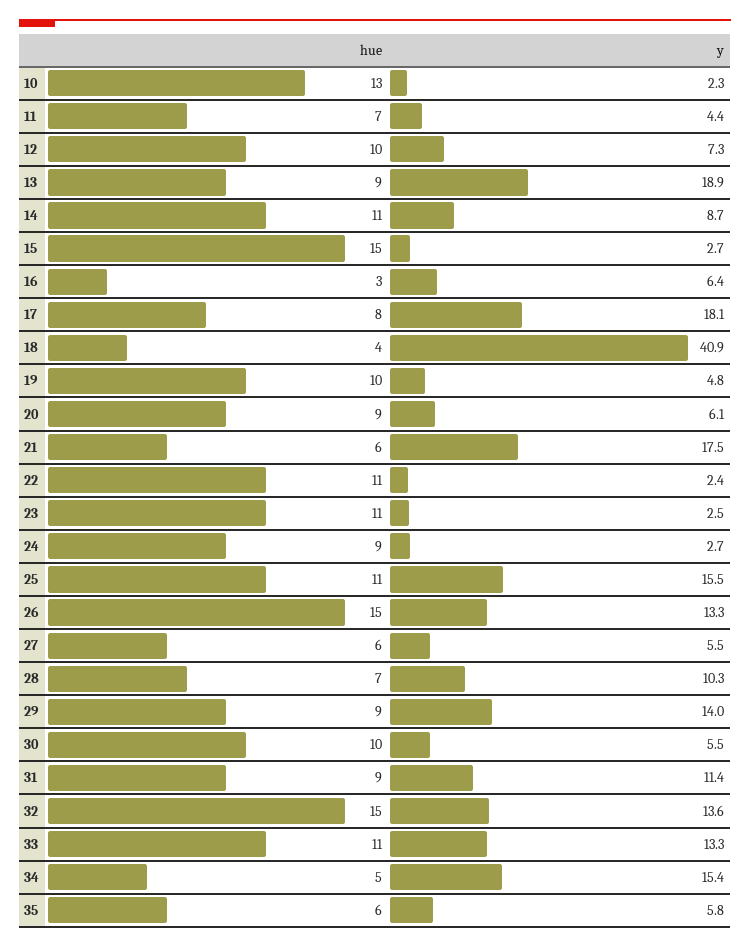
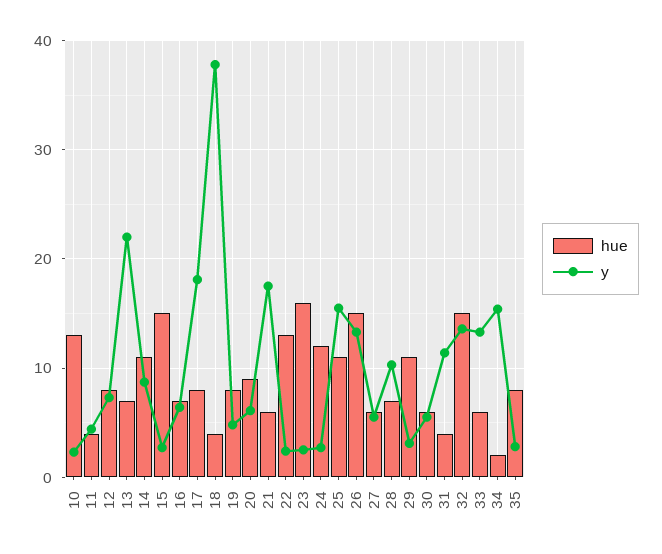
hue, 11: 7 -> 4
hue, 12: 10 -> 8
hue, 13: 9 -> 7
y, 13: 18.9 -> 22
hue, 16: 3 -> 7
y, 18: 40.9 -> 38
hue, 19: 10 -> 8
hue, 22: 11 -> 13
hue, 23: 11 -> 16
hue, 24: 9 -> 12
hue, 29: 9 -> 11
y, 29: 14 -> 3
hue, 30: 10 -> 6
hue, 31: 9 -> 4
hue, 33: 11 -> 6
hue, 34: 5 -> 2
hue, 35: 6 -> 8
y, 35: 5.8 -> 3

